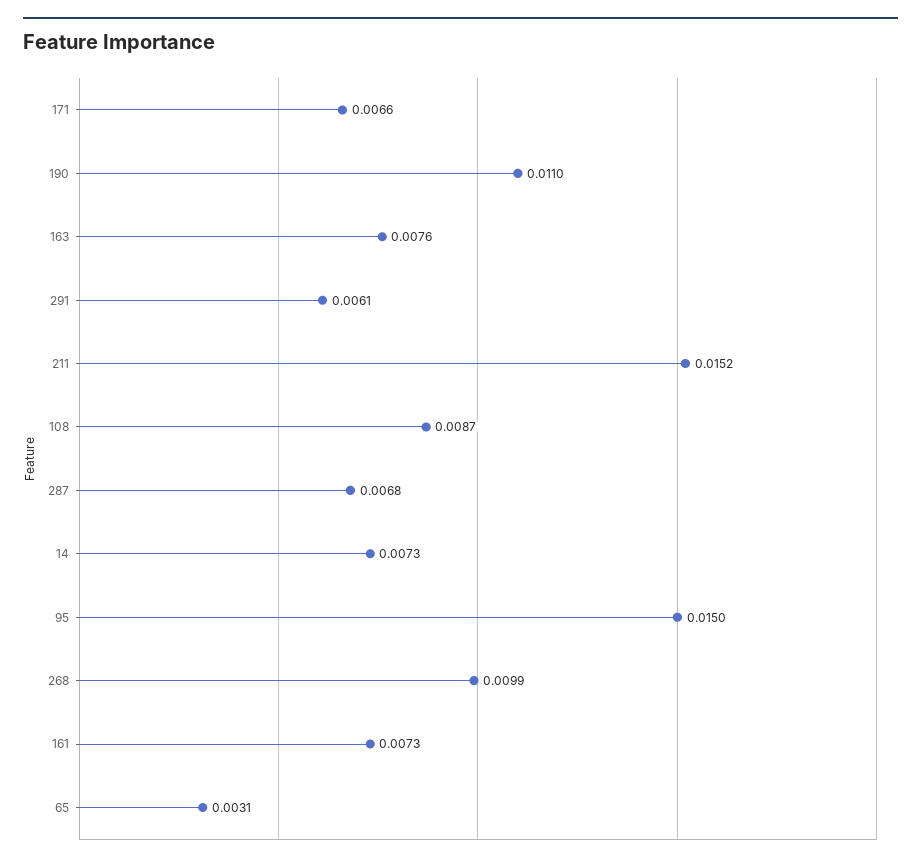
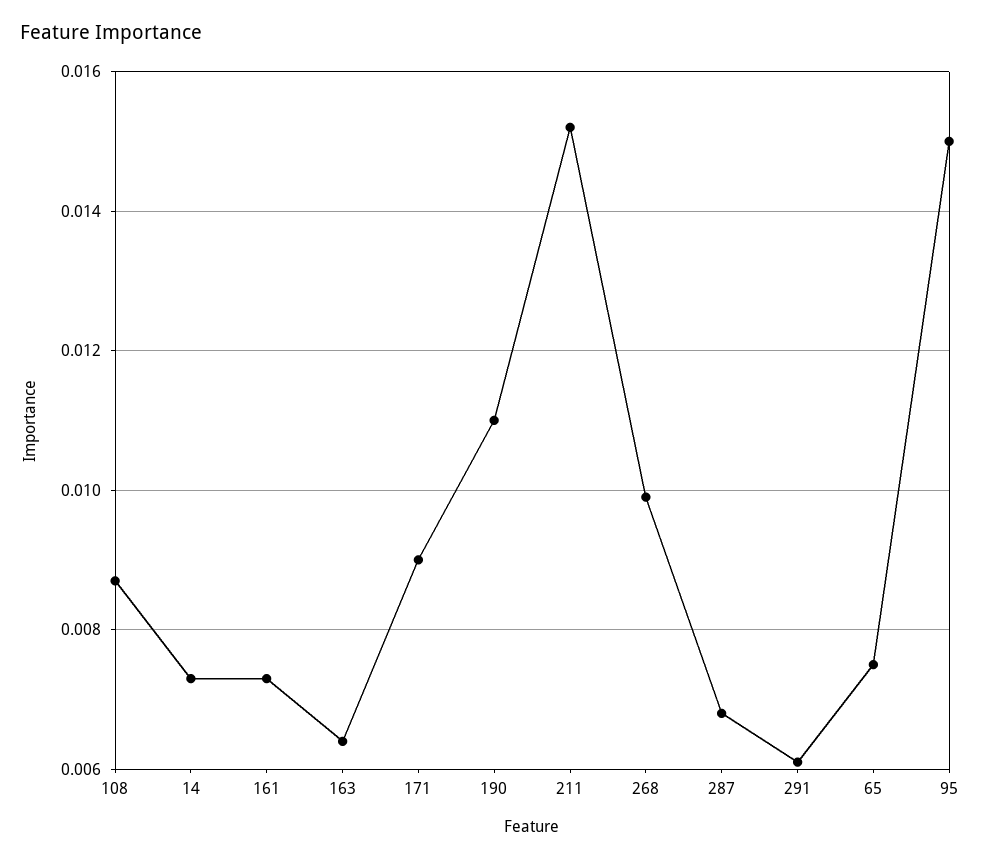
171: 0.0066 -> 0.009
163: 0.0076 -> 0.0065
65: 0.0031 -> 0.0075

